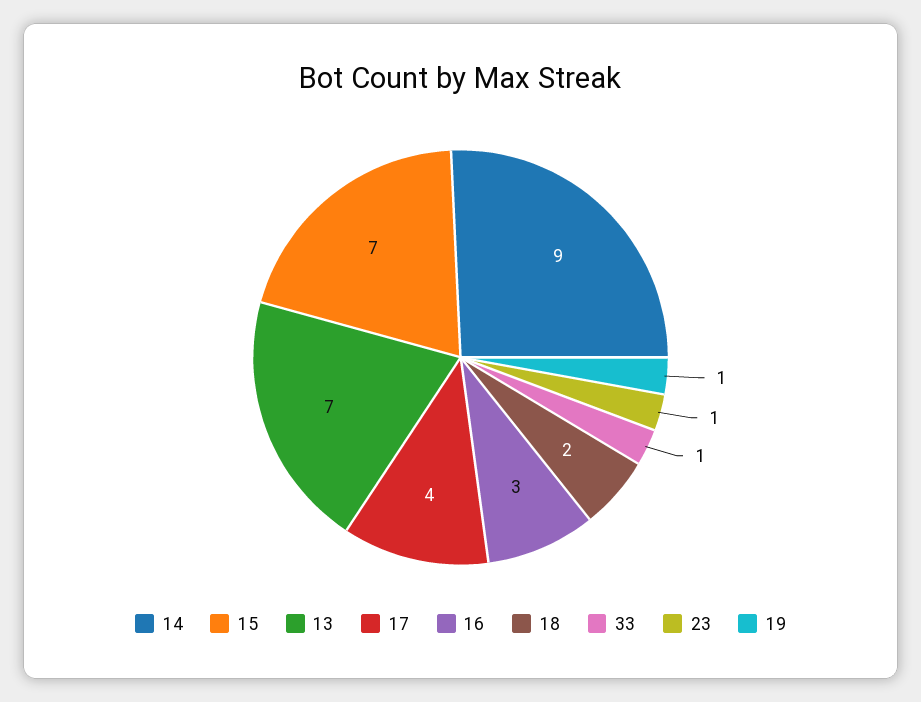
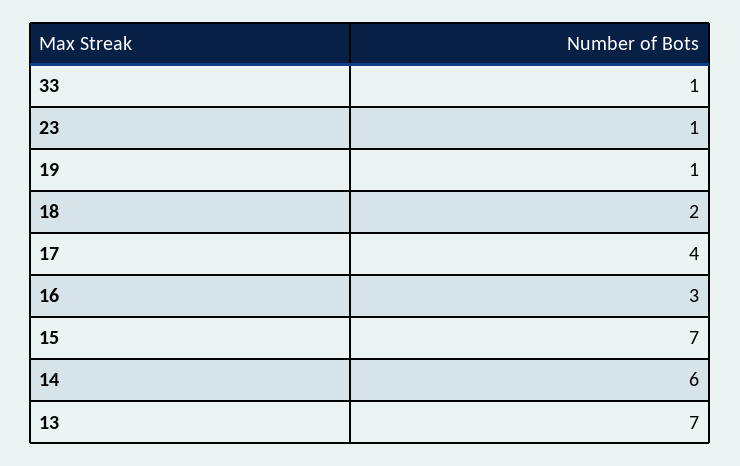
14: 9 -> 6

